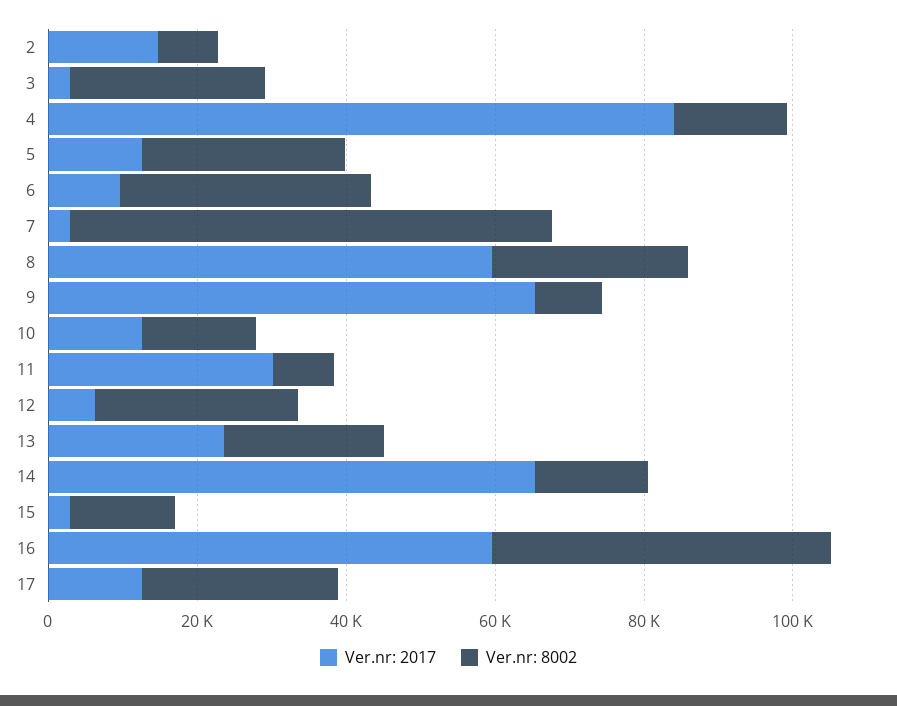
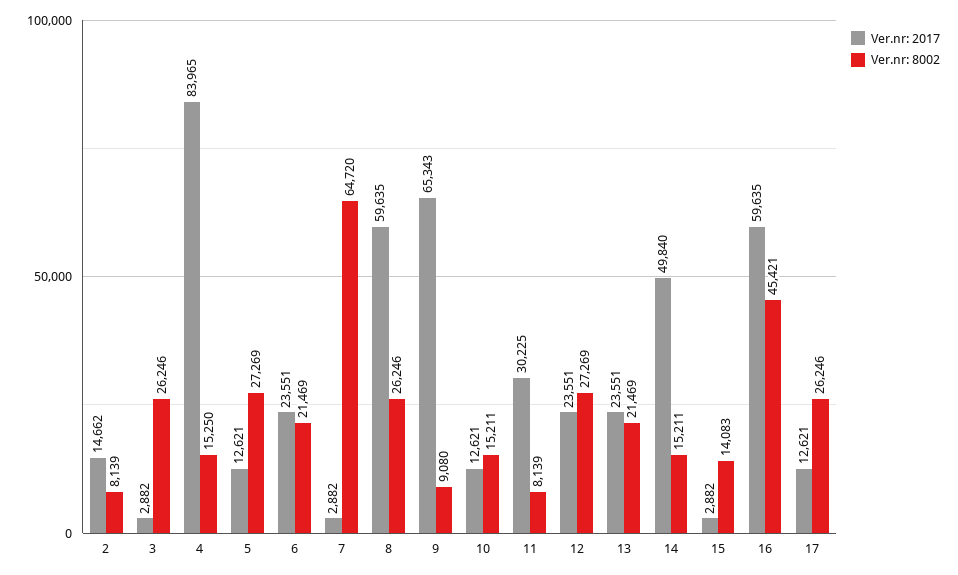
Ver.nr: 2017, 6: 10000 -> 23551
Ver.nr: 8002, 6: 35000 -> 21469
Ver.nr: 2017, 12: 5000 -> 23551
Ver.nr: 2017, 14: 65000 -> 49840

